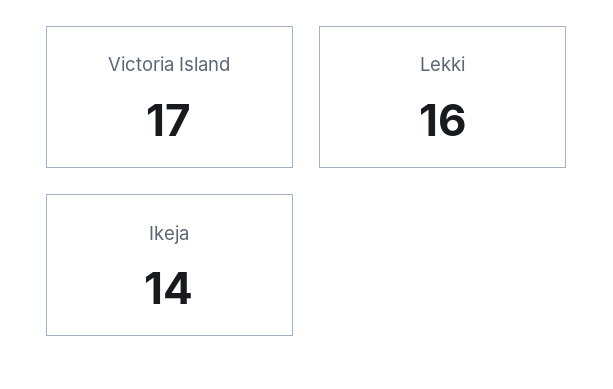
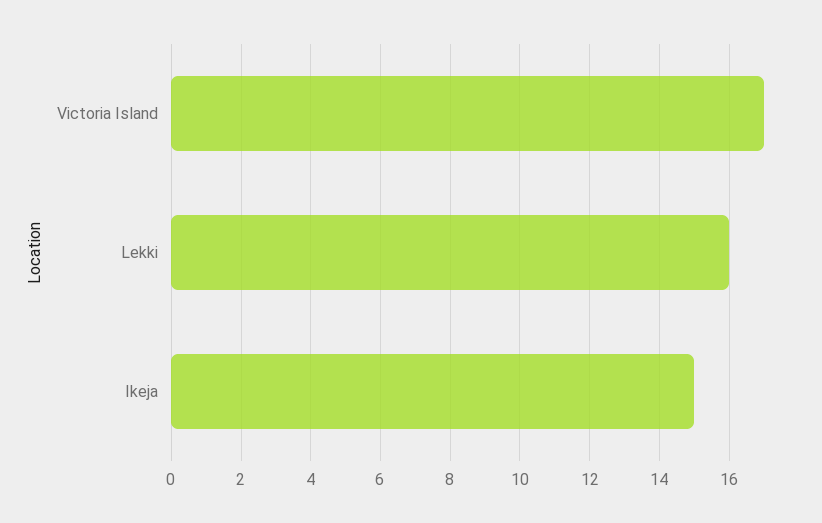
Ikeja: 14 -> 15

